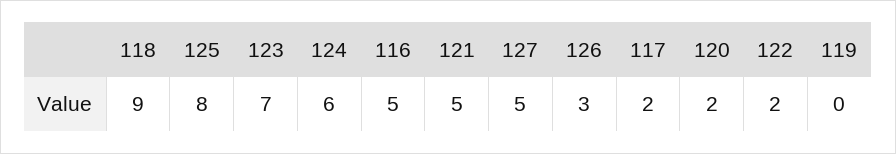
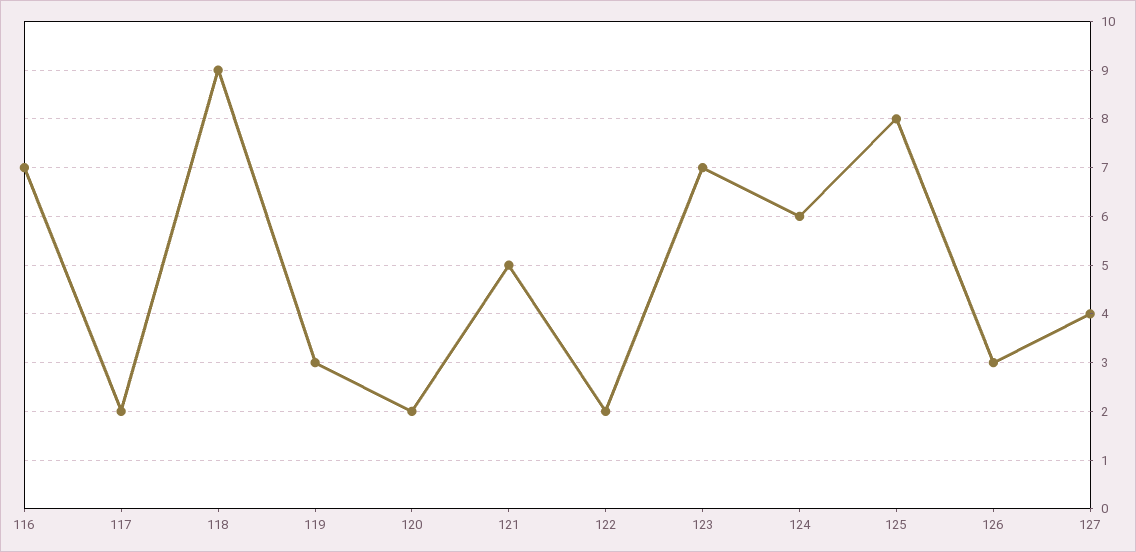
116: 5 -> 7
127: 5 -> 4
119: 0 -> 3

